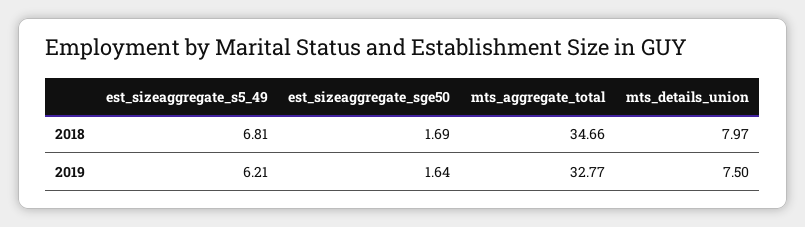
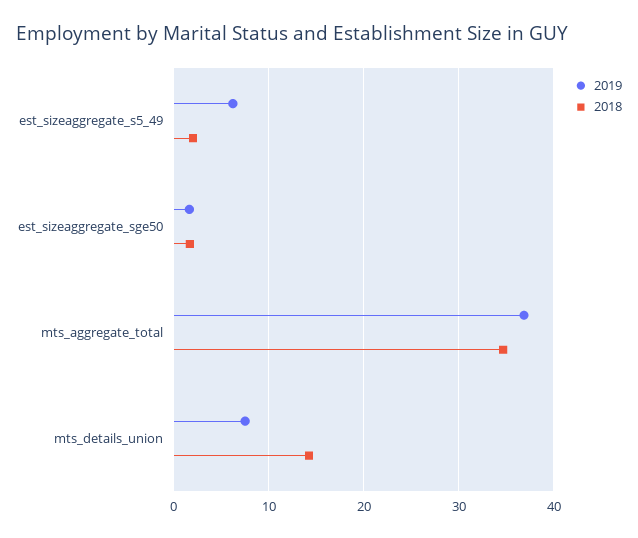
2018, est_sizeaggregate_s5_49: 6.81 -> 2
2018, mts_details_union: 7.97 -> 14
2019, mts_aggregate_total: 32.77 -> 37

